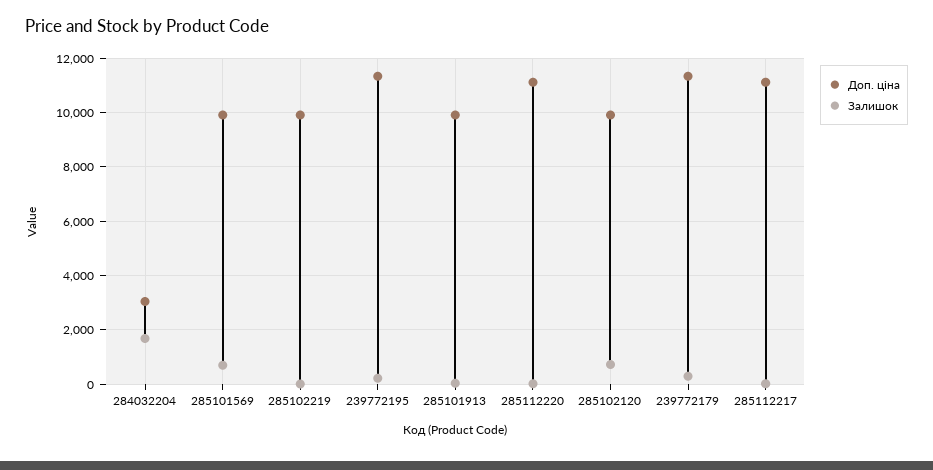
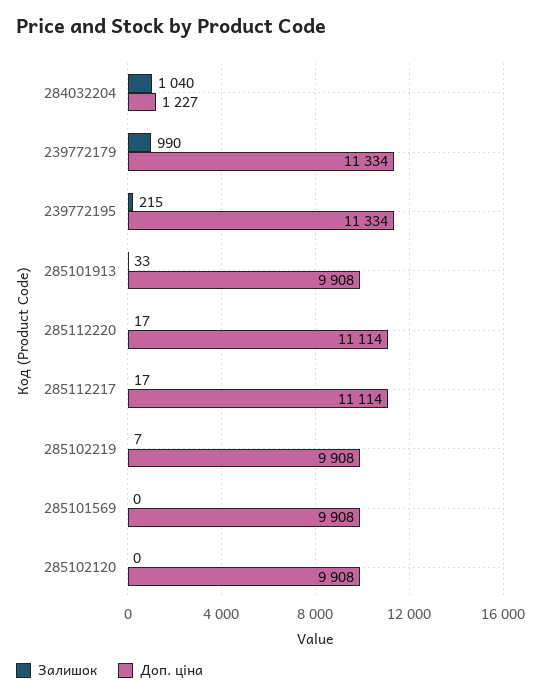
Доп. ціна, 284032204: 3000 -> 1227
Залишок, 284032204: 1750 -> 1040
Залишок, 285101569: 750 -> 0
Залишок, 285102120: 750 -> 0
Залишок, 239772179: 250 -> 990

